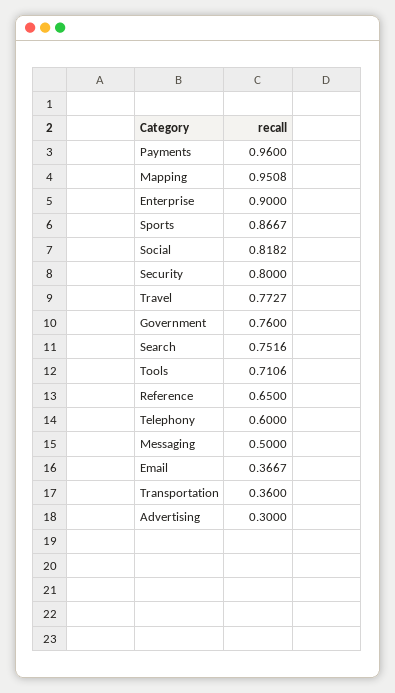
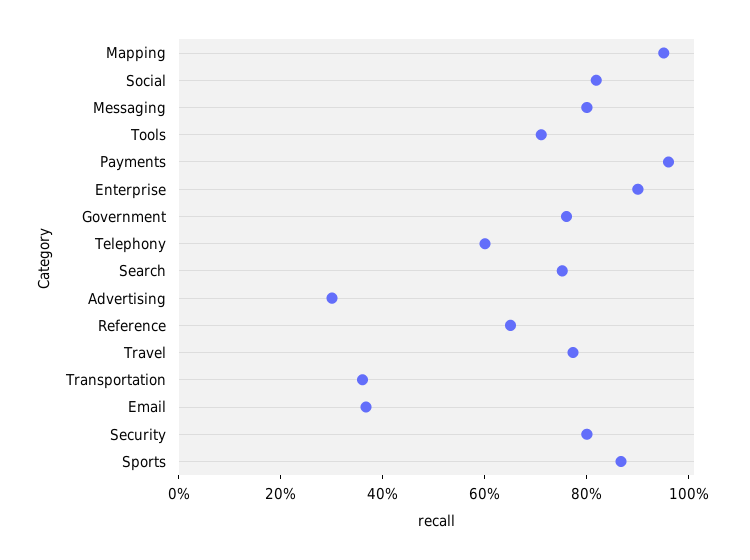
Messaging: 0.5 -> 0.8

